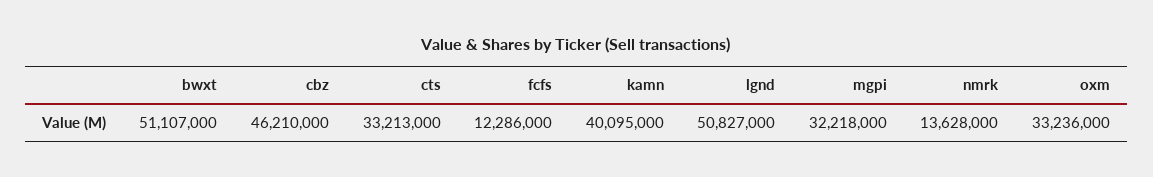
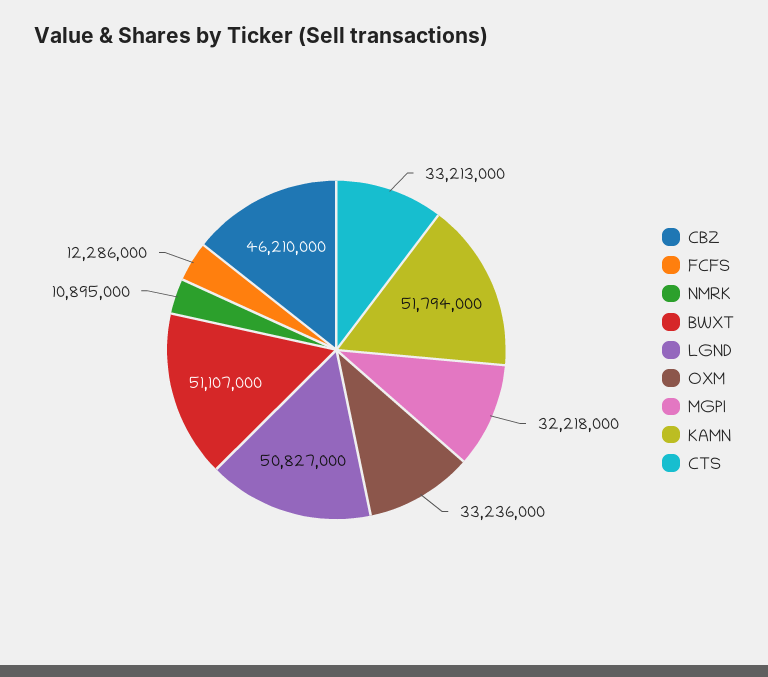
kamn: 40095000 -> 51794000
nmrk: 13628000 -> 10895000

